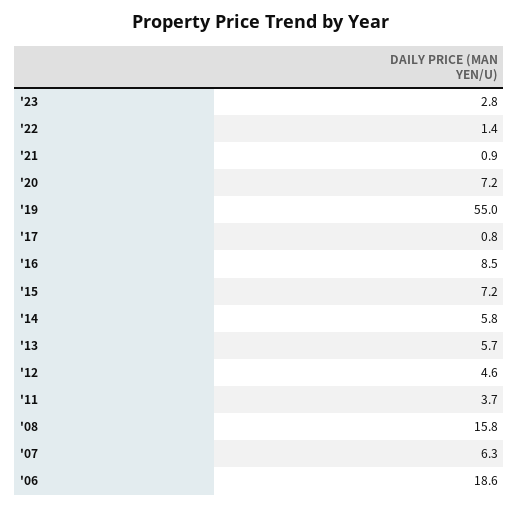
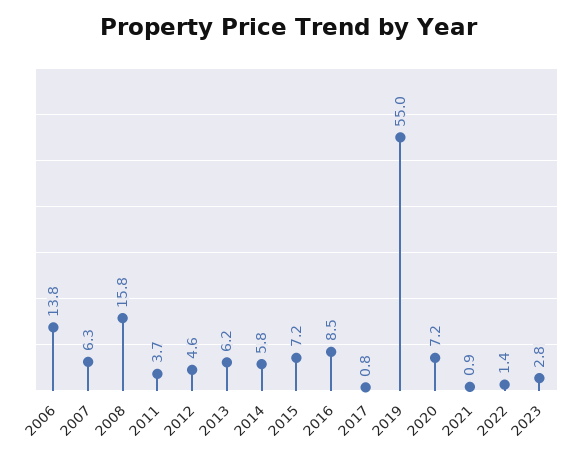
'13: 5.7 -> 6.2
'06: 18.6 -> 13.8

